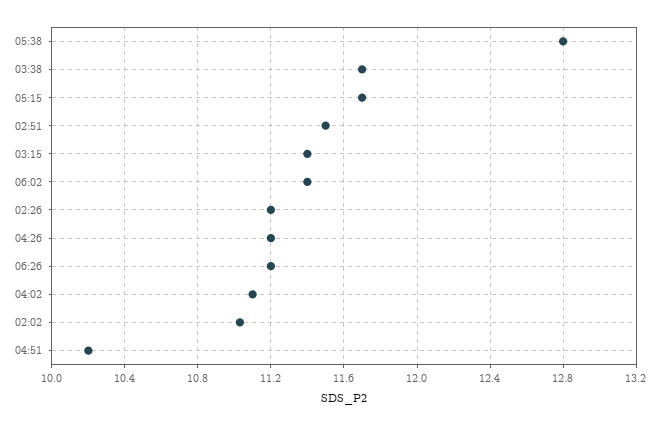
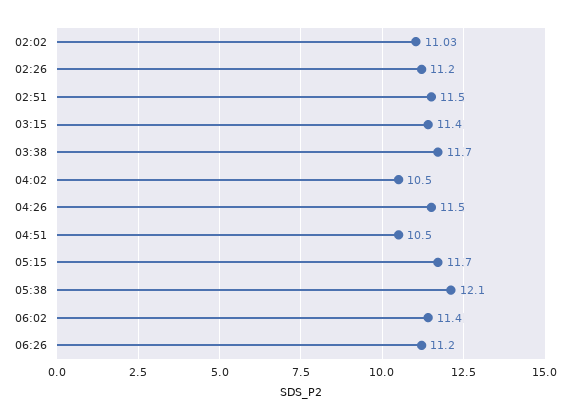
05:38: 12.8 -> 12.1
04:26: 11.2 -> 11.5
04:02: 11.1 -> 10.5
04:51: 10.2 -> 10.5

